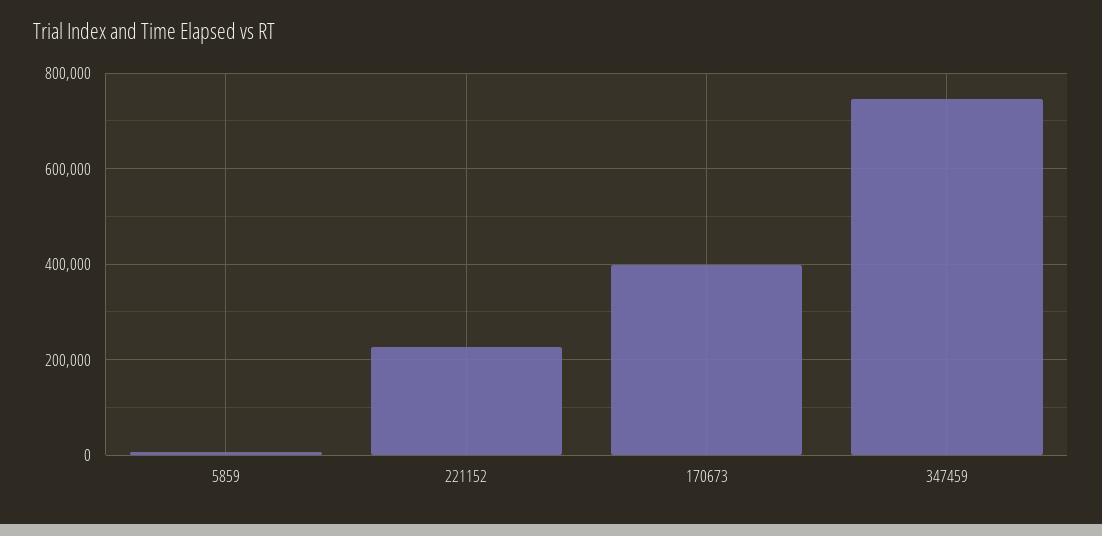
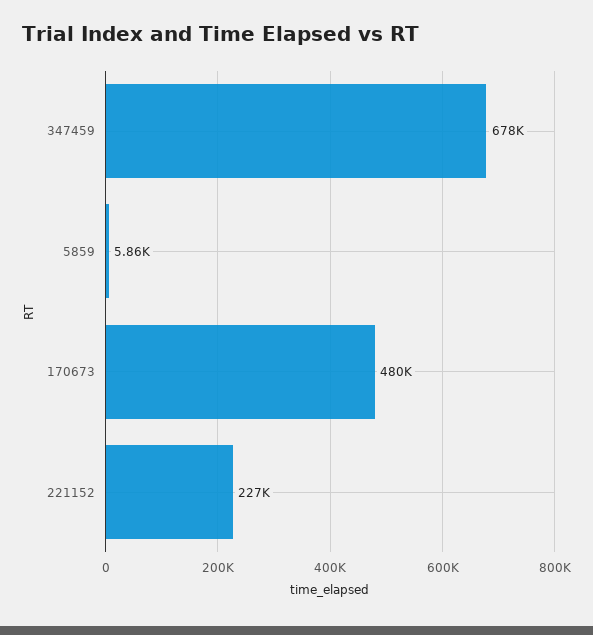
170673: 400000 -> 480000
347459: 740000 -> 678000

